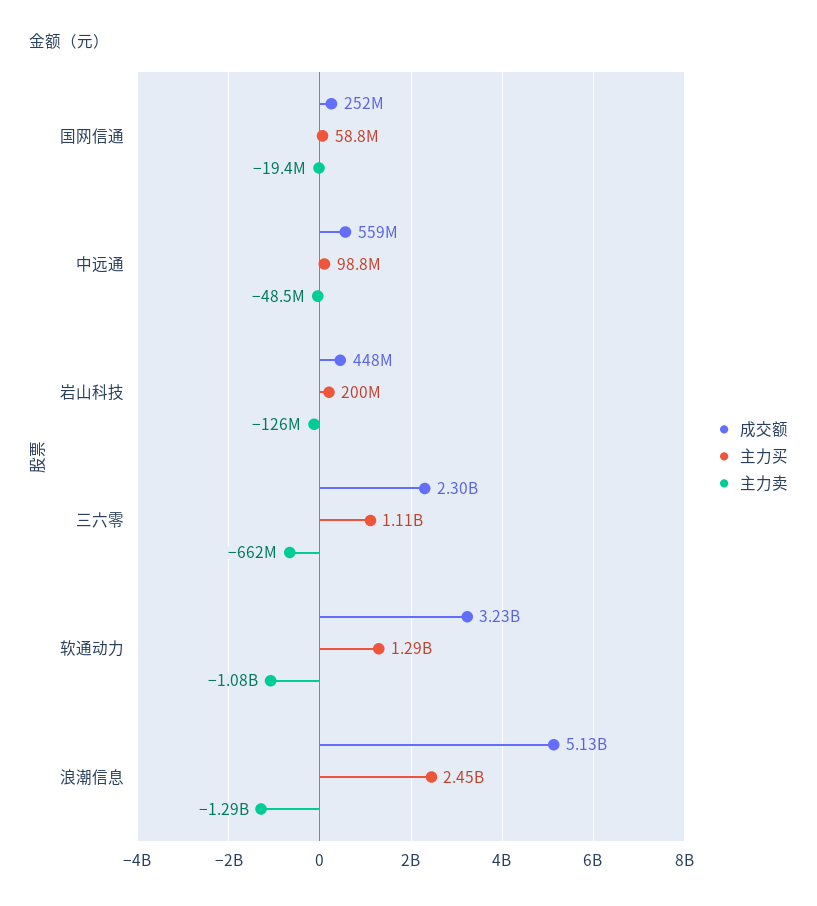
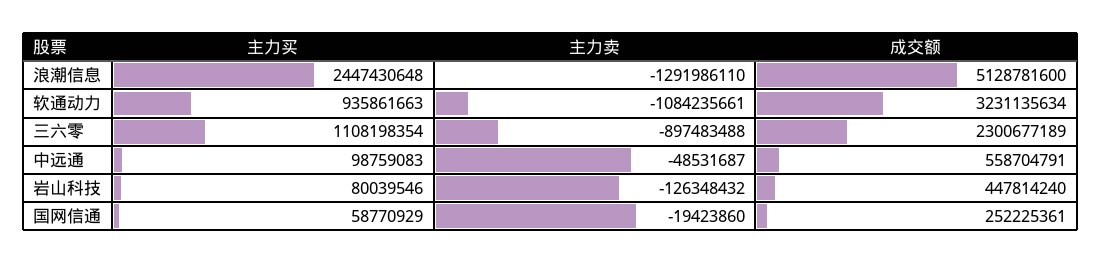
主力买, 岩山科技: 200000000 -> 80039546
主力卖, 三六零: -662000000 -> -897483488
主力买, 软通动力: 1290000000 -> 935861663

